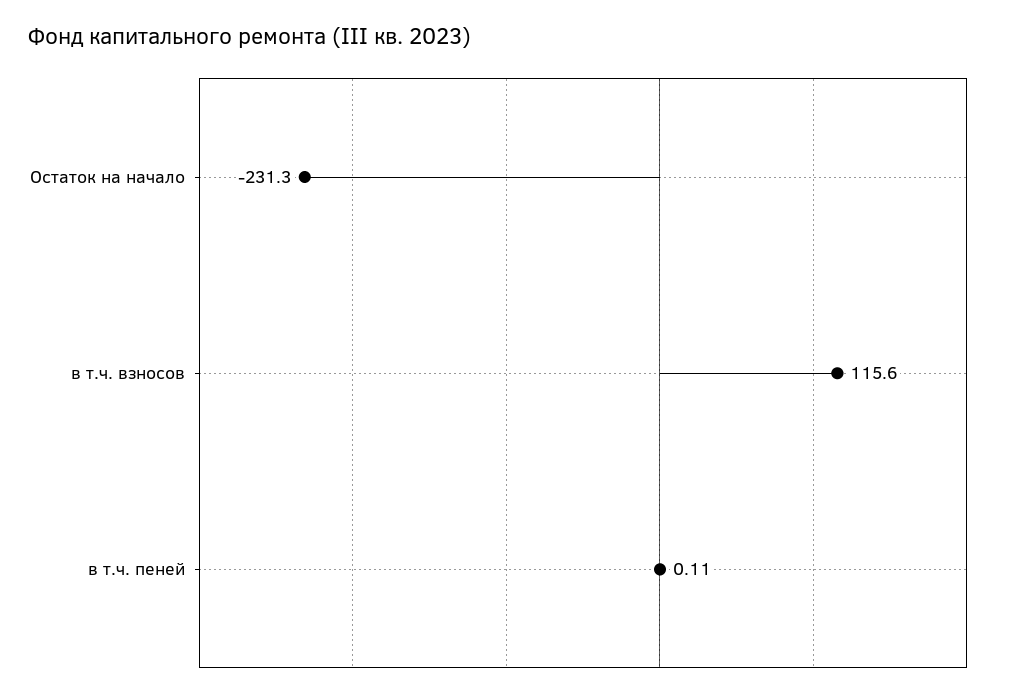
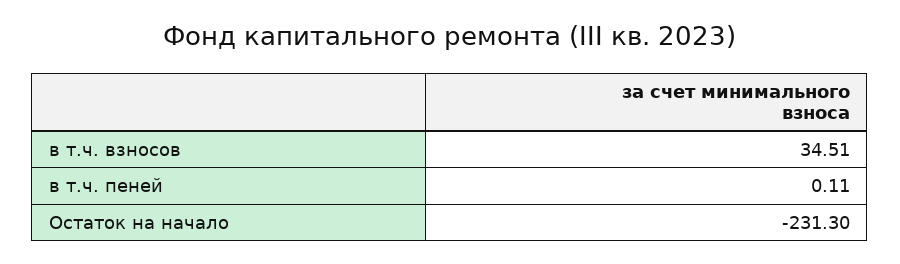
в т.ч. взносов: 115.6 -> 34.51

